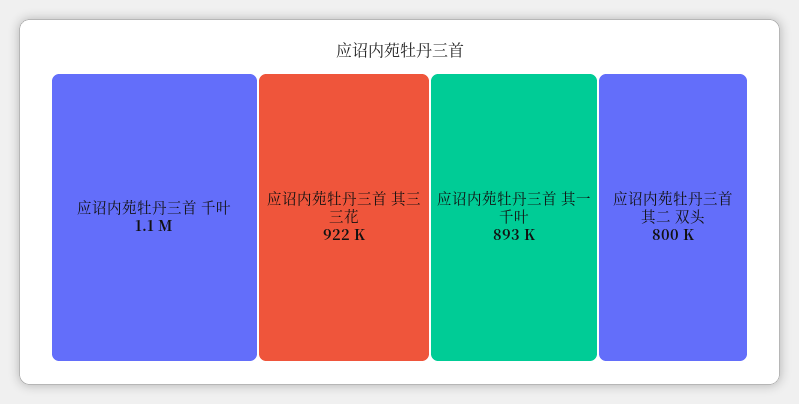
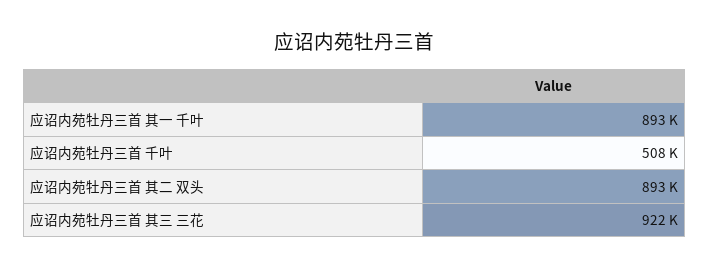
应诏内苑牡丹三首 千叶: 1100000 -> 508000
应诏内苑牡丹三首 其二 双头: 800000 -> 893000

